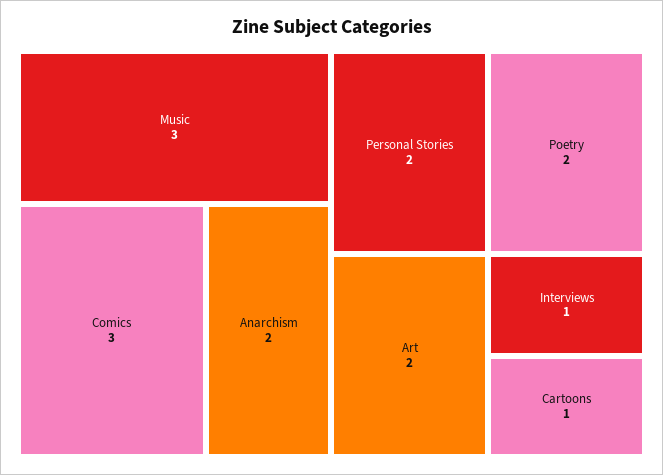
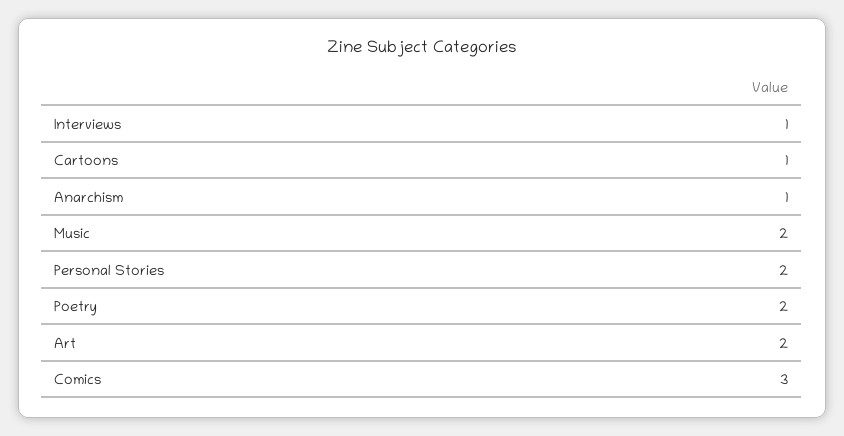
Music: 3 -> 2
Anarchism: 2 -> 1

